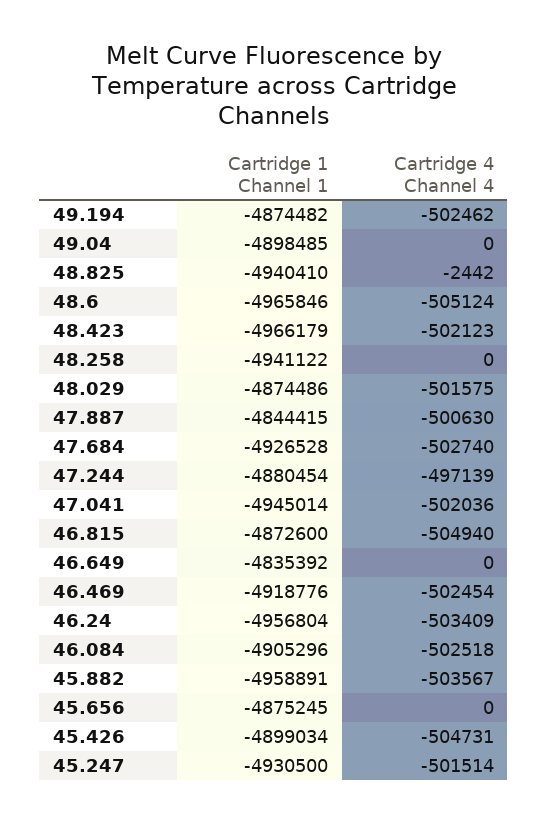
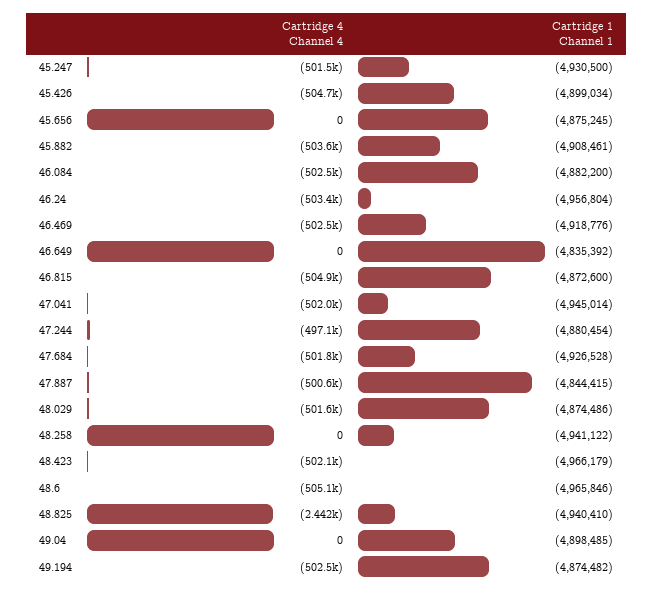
Cartridge 4 Channel 4, 47.684: -502740 -> -501800
Cartridge 1 Channel 1, 46.084: -4905296 -> -4882200
Cartridge 1 Channel 1, 45.882: -4958891 -> -4908461

